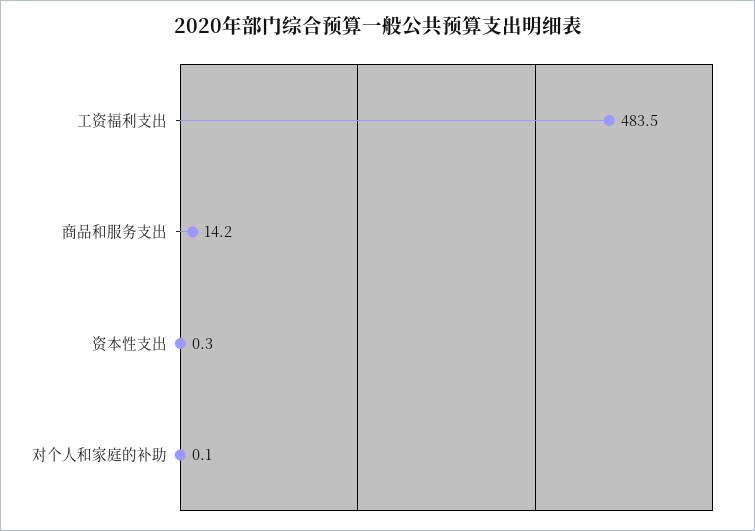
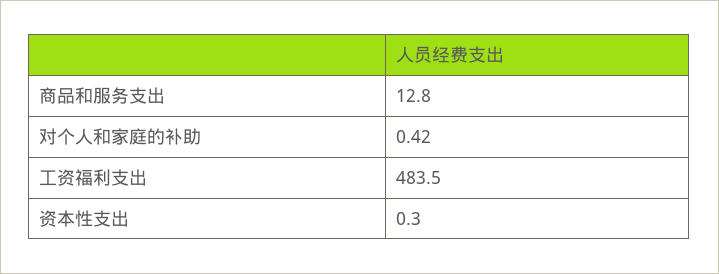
商品和服务支出: 14.2 -> 12.8
对个人和家庭的补助: 0.1 -> 0.42

